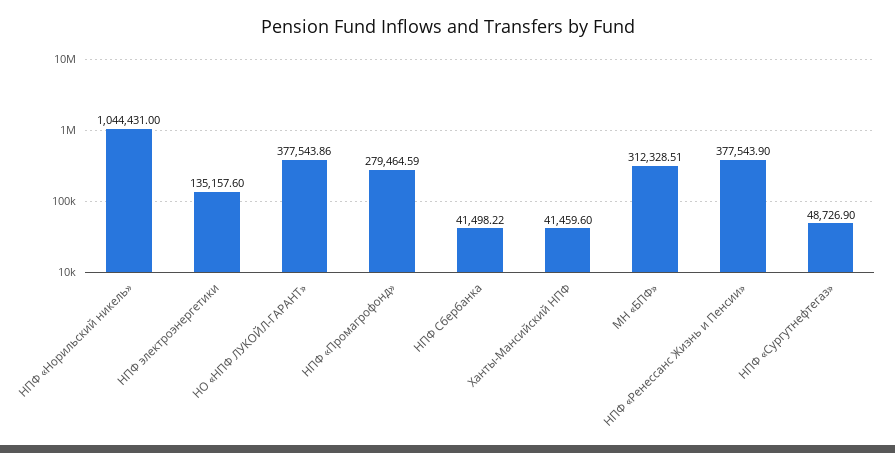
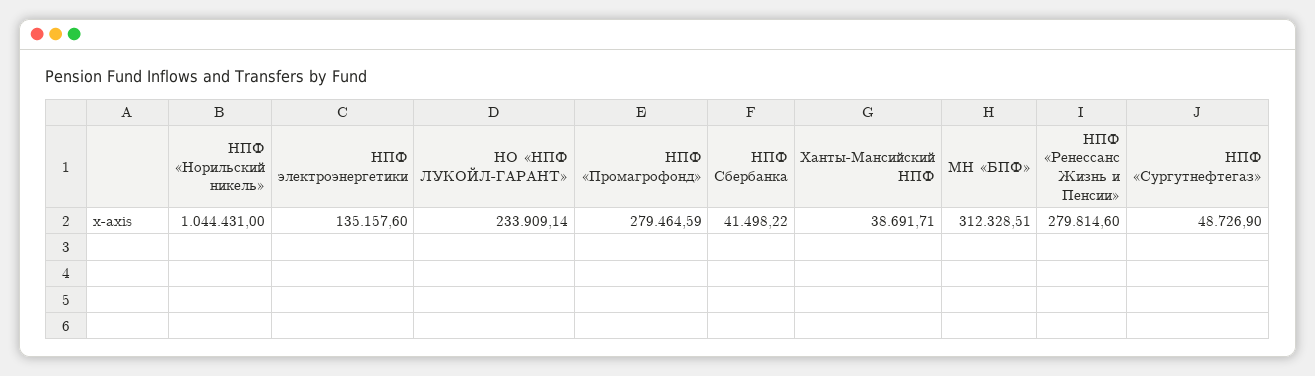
НО «НПФ ЛУКОЙЛ-ГАРАНТ»: 377543.86 -> 233909.14
Ханты-Мансийский НПФ: 41459.6 -> 38691.71
НПФ «Ренессанс Жизнь и Пенсии»: 377543.9 -> 279814.6

